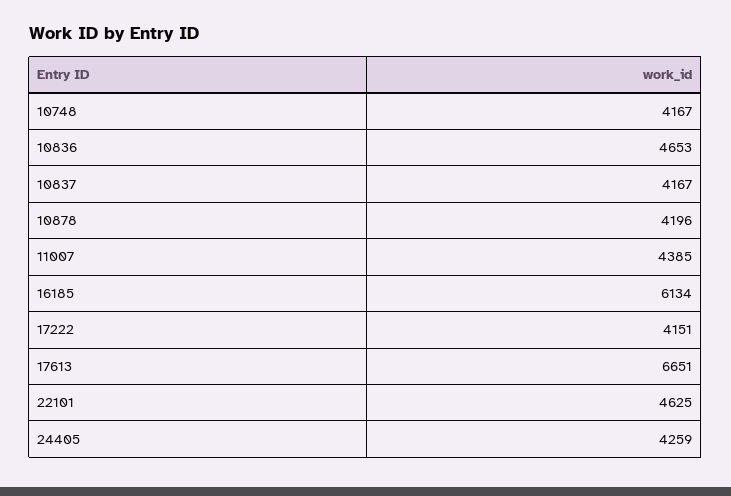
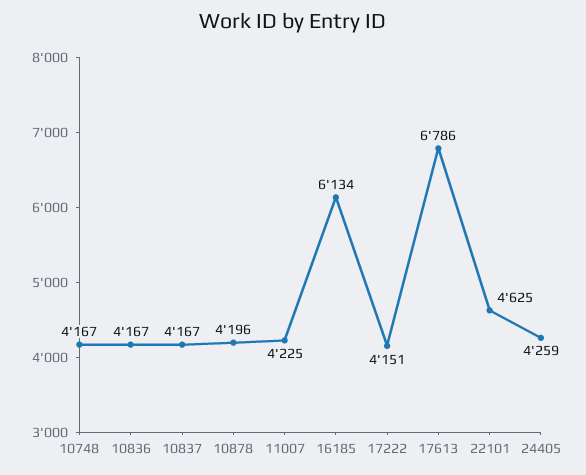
10836: 4653 -> 4167
11007: 4385 -> 4225
17613: 6651 -> 6786

